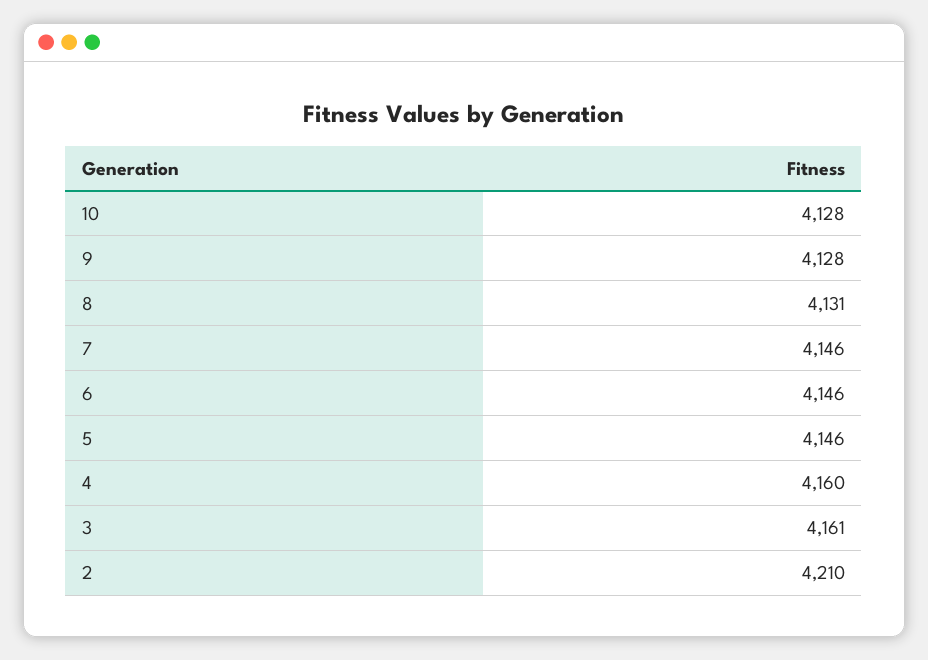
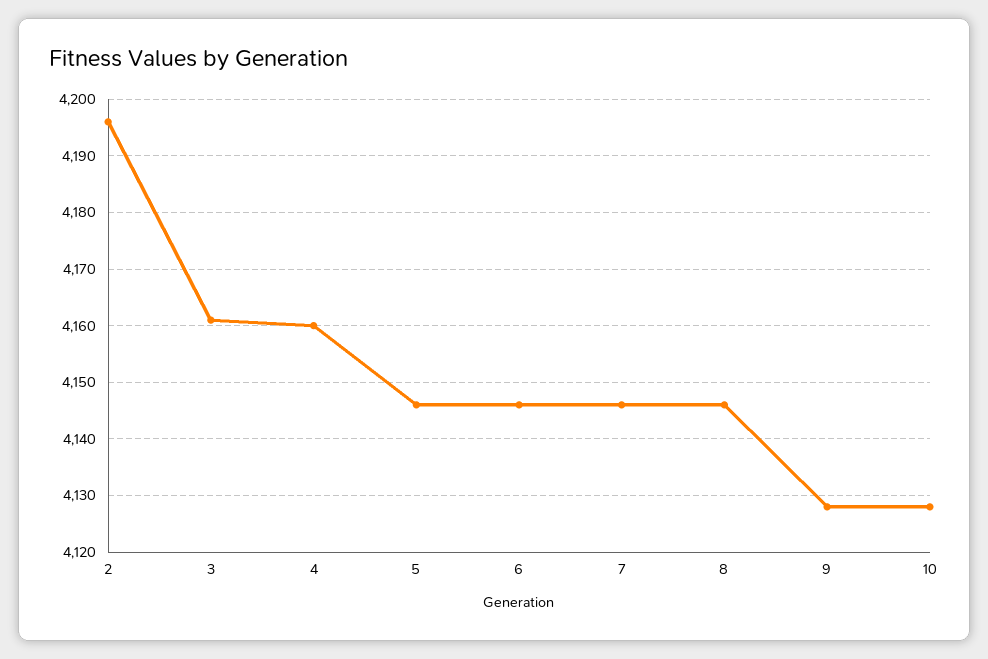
8: 4131 -> 4145
2: 4210 -> 4195

